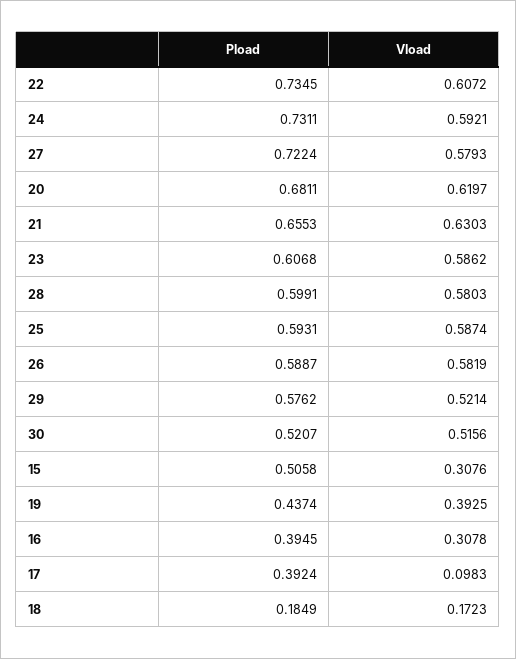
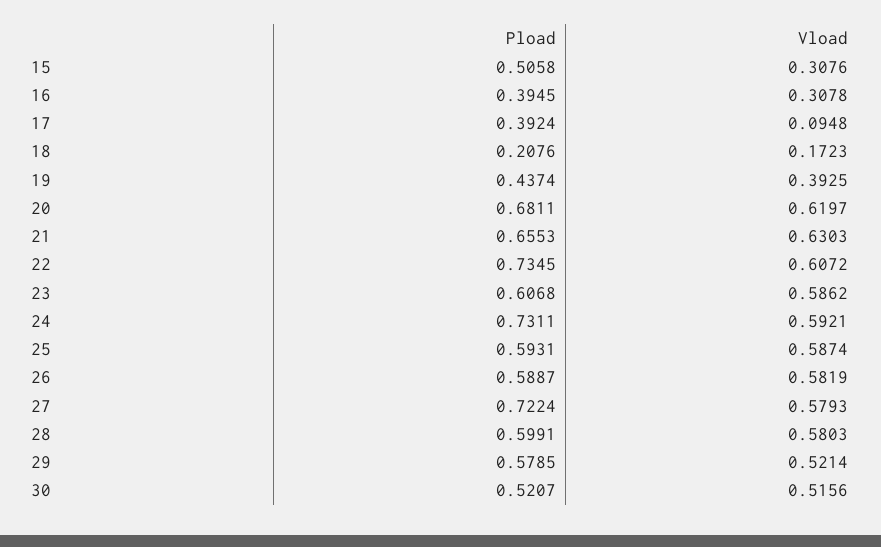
Pload, 29: 0.5762 -> 0.5785
Vload, 17: 0.0983 -> 0.0948
Pload, 18: 0.1849 -> 0.2076

